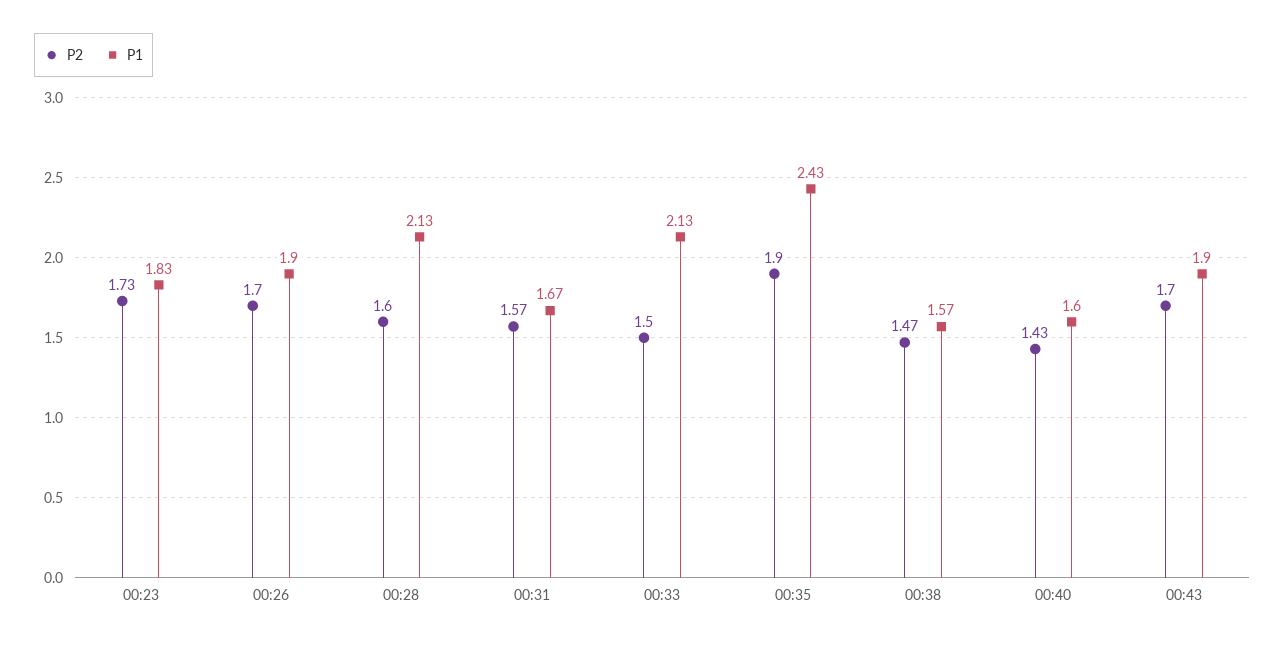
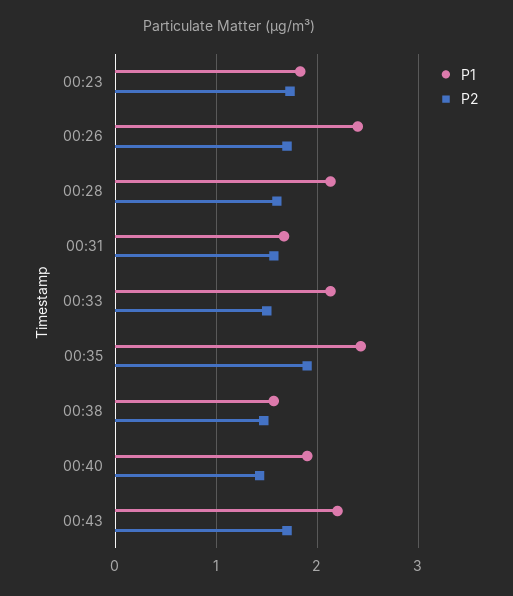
P1, 00:26: 1.9 -> 2.4
P1, 00:40: 1.6 -> 1.9
P1, 00:43: 1.9 -> 2.2

